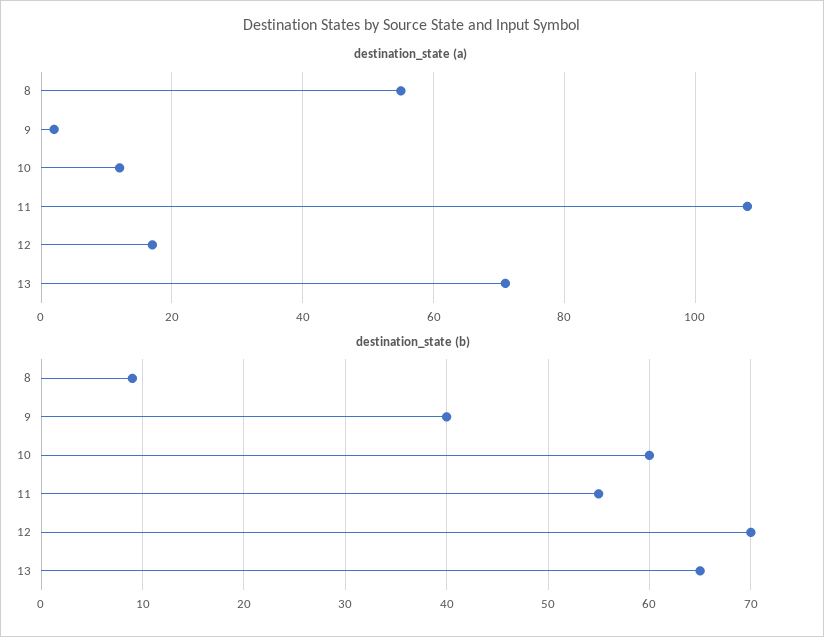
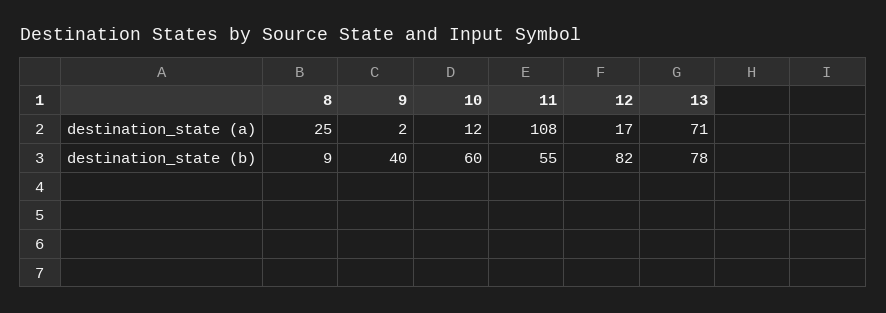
destination_state (a), 8: 55 -> 25
destination_state (b), 12: 70 -> 82
destination_state (b), 13: 65 -> 78

